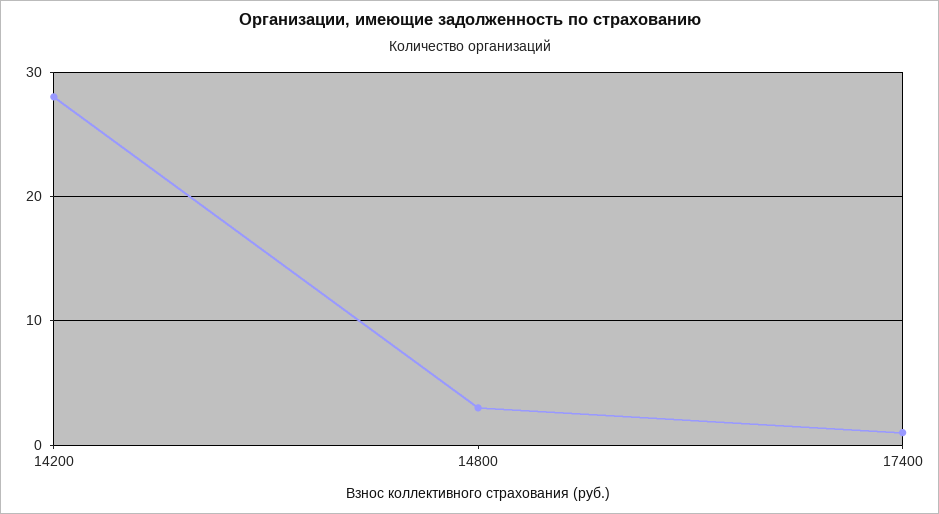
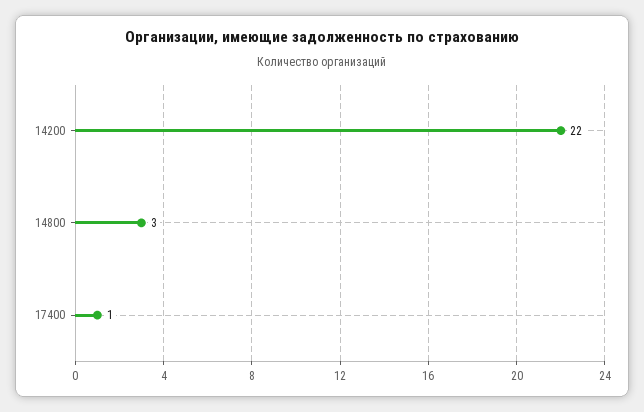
14200: 28 -> 22

